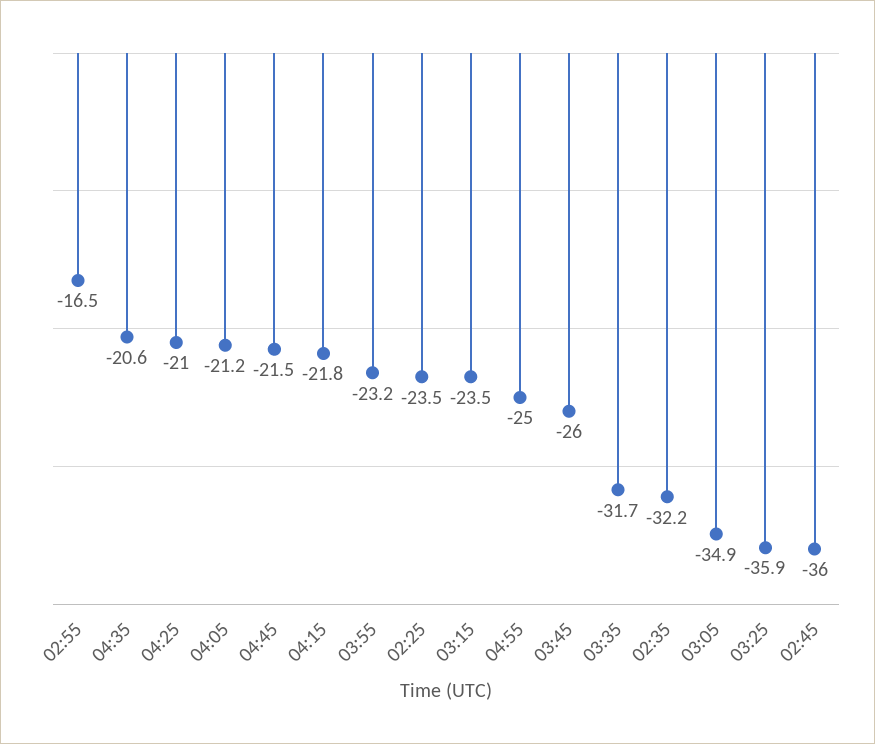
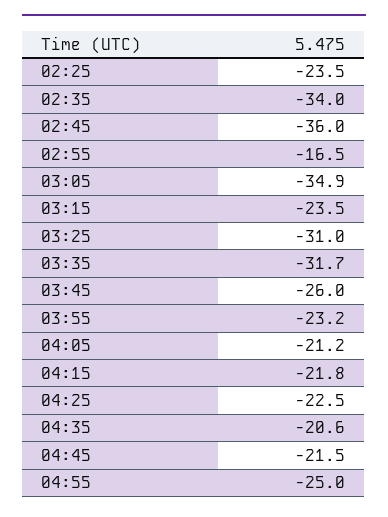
04:25: -21 -> -22.5
02:35: -32.2 -> -34
03:25: -35.9 -> -31

